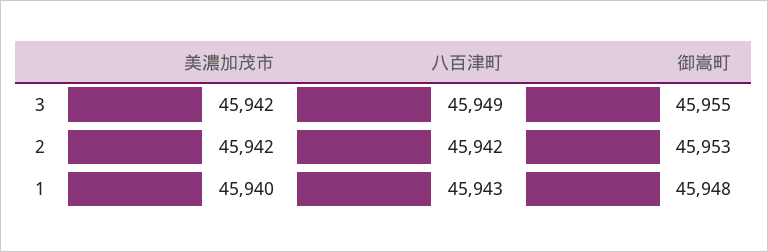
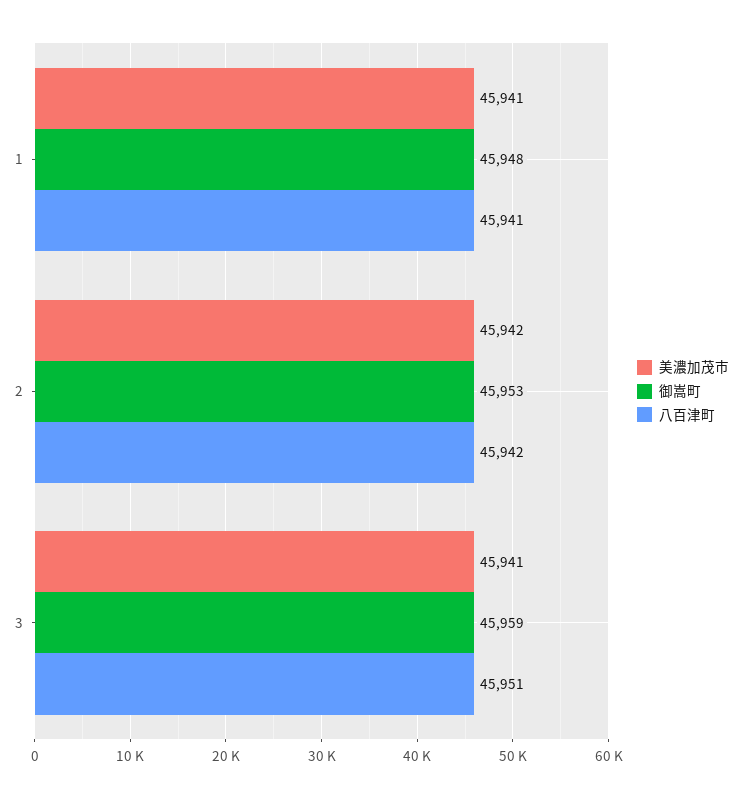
美濃加茂市, 3: 45942 -> 45941
八百津町, 3: 45949 -> 45951
御嵩町, 3: 45955 -> 45959
美濃加茂市, 1: 45940 -> 45941
八百津町, 1: 45943 -> 45941

